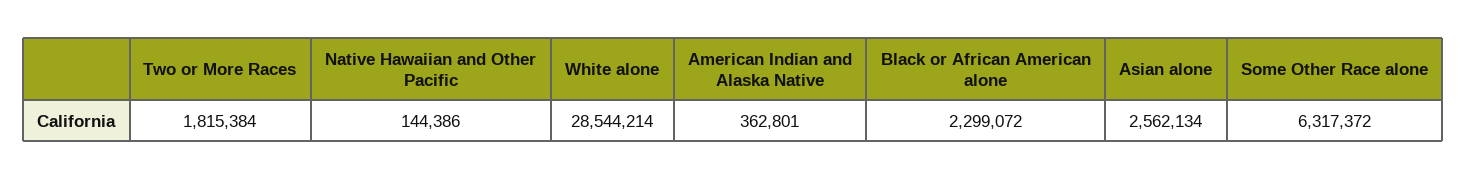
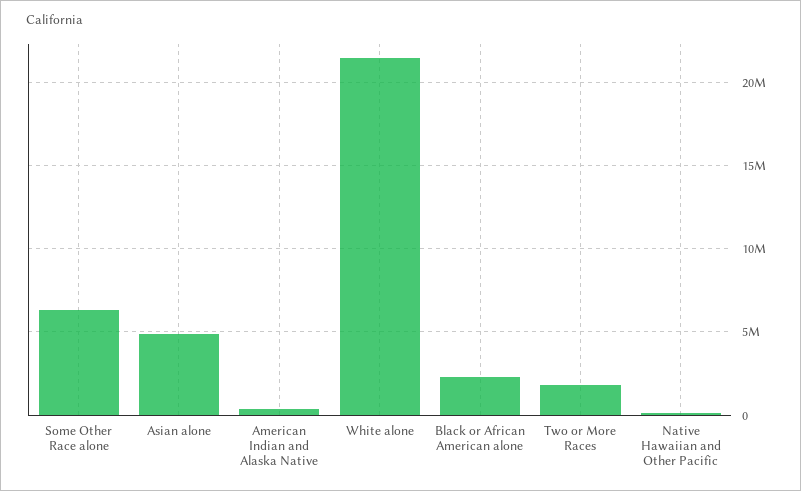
White alone: 28544214 -> 21500000
Asian alone: 2562134 -> 5000000

